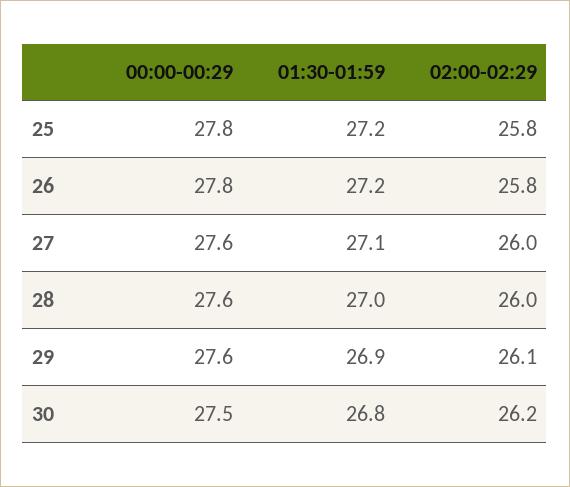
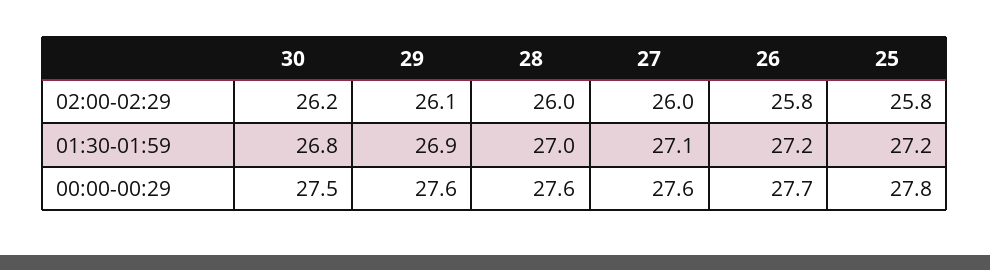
00:00-00:29, 26: 27.8 -> 27.7

